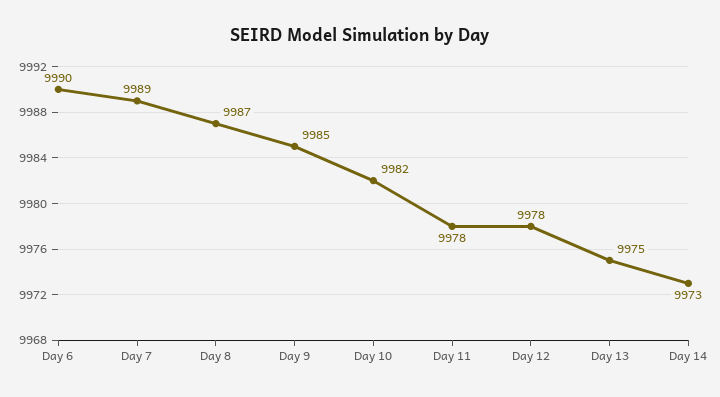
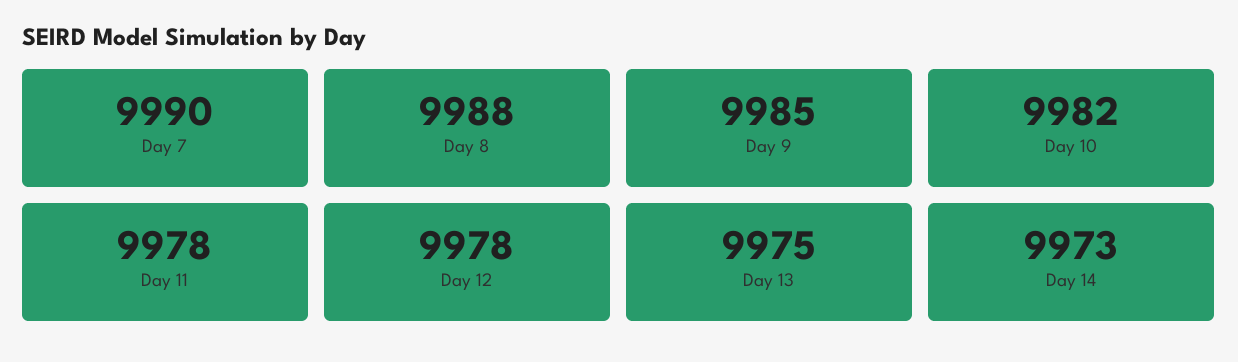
Day 6: 9990 -> none
Day 7: 9989 -> 9990
Day 8: 9987 -> 9988

